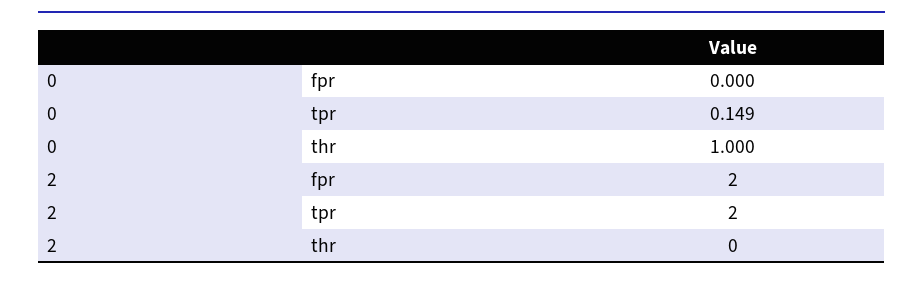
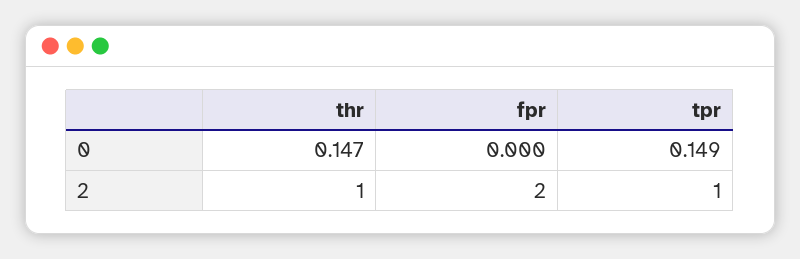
0, thr: 1 -> 0.147
2, tpr: 2 -> 1
2, thr: 0 -> 1

